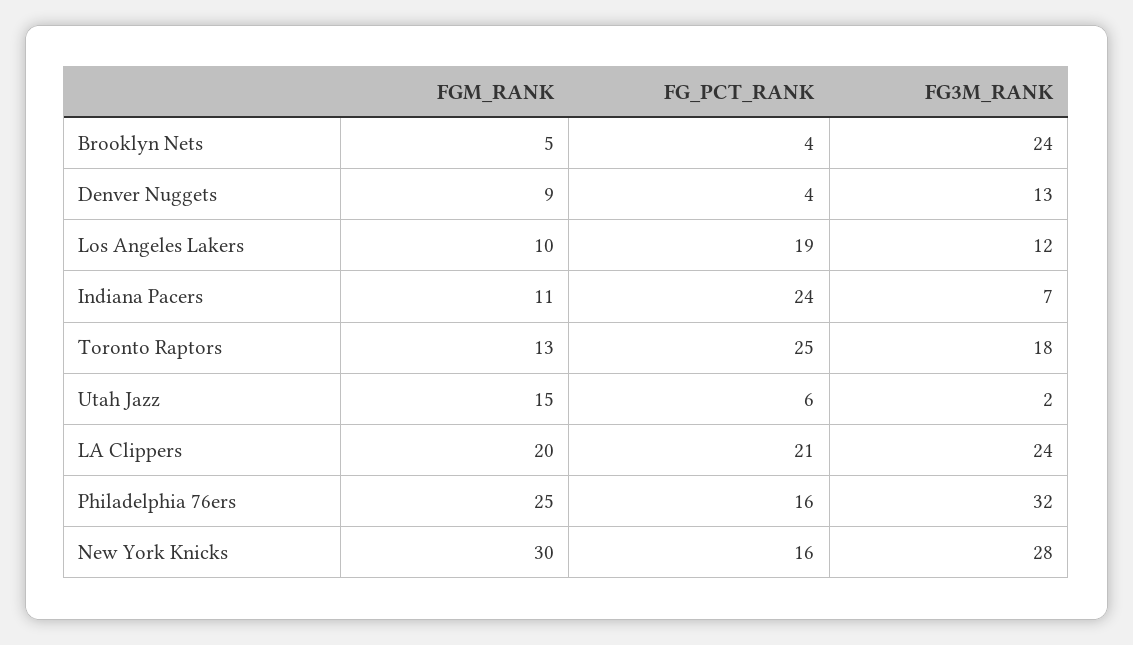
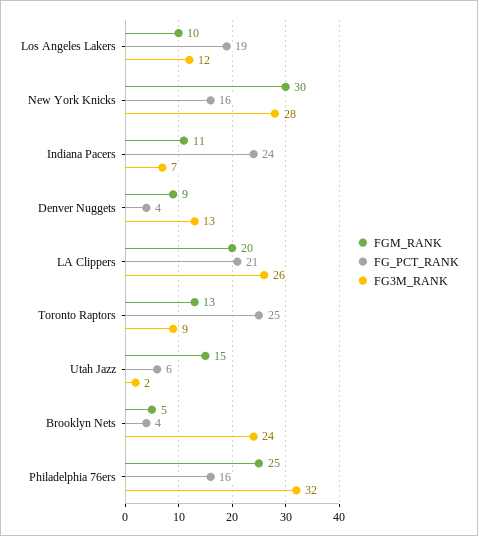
FG3M_RANK, Toronto Raptors: 18 -> 9
FG3M_RANK, LA Clippers: 24 -> 26

